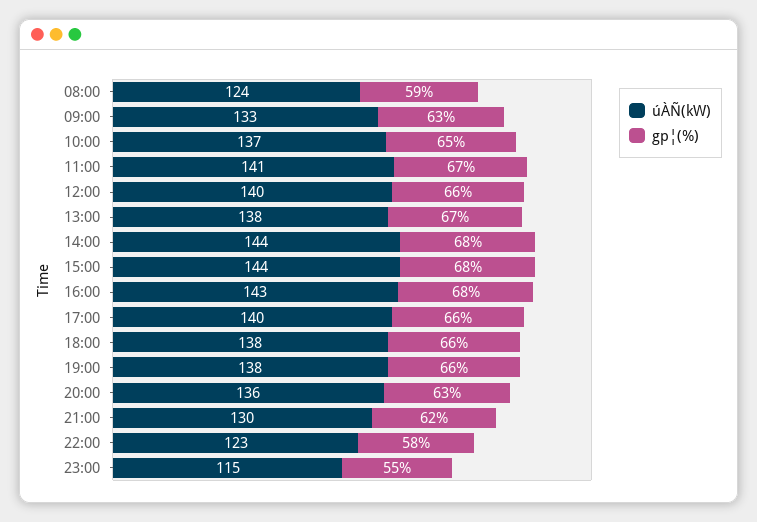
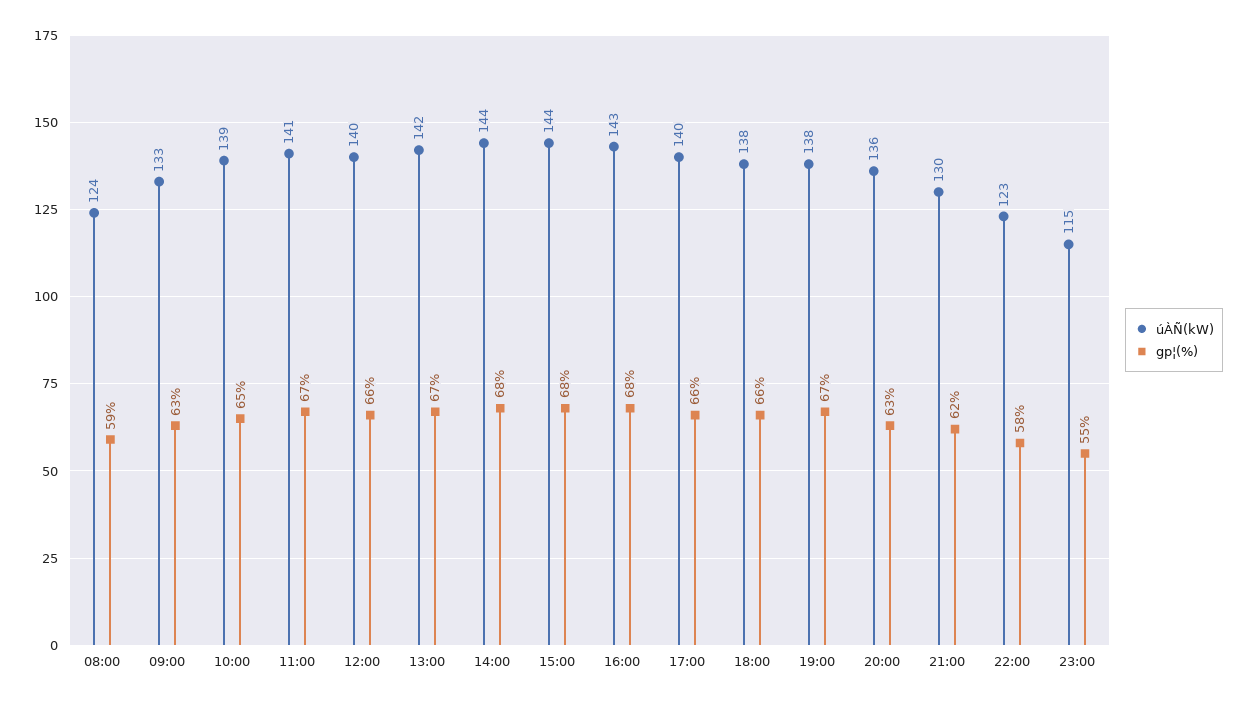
úÀÑ(kW), 10:00: 137 -> 139
úÀÑ(kW), 13:00: 138 -> 142
gp¦(%), 19:00: 66 -> 67

